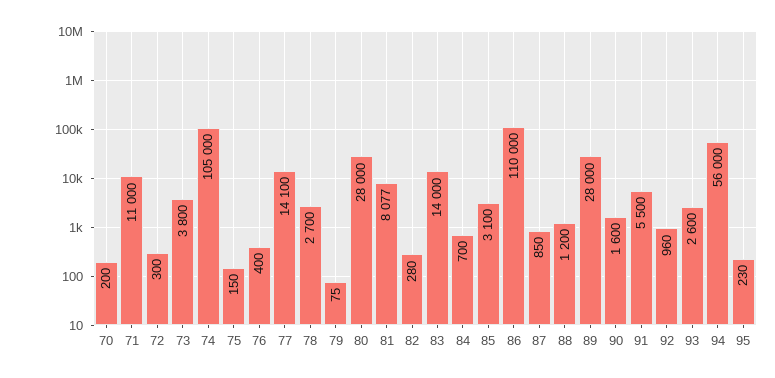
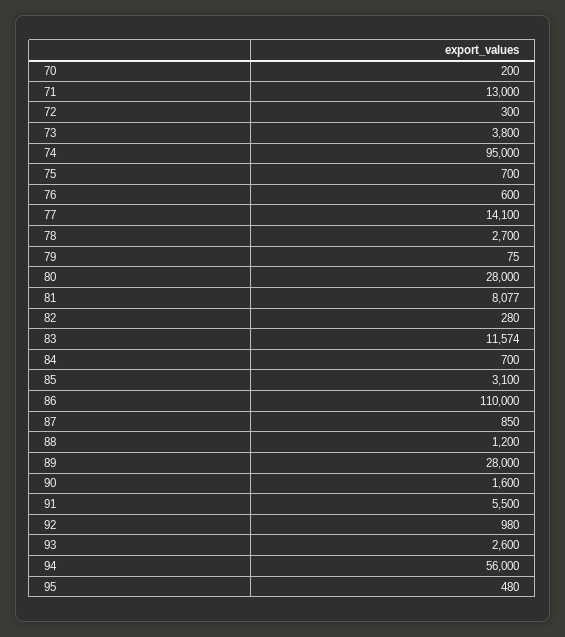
71: 11000 -> 13000
74: 105000 -> 95000
75: 150 -> 700
76: 400 -> 600
83: 14000 -> 11574
92: 960 -> 980
95: 230 -> 480

